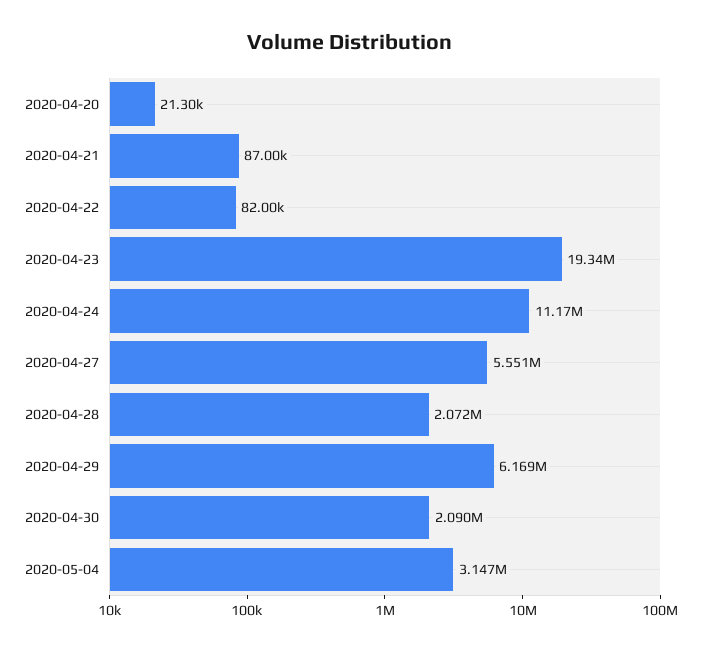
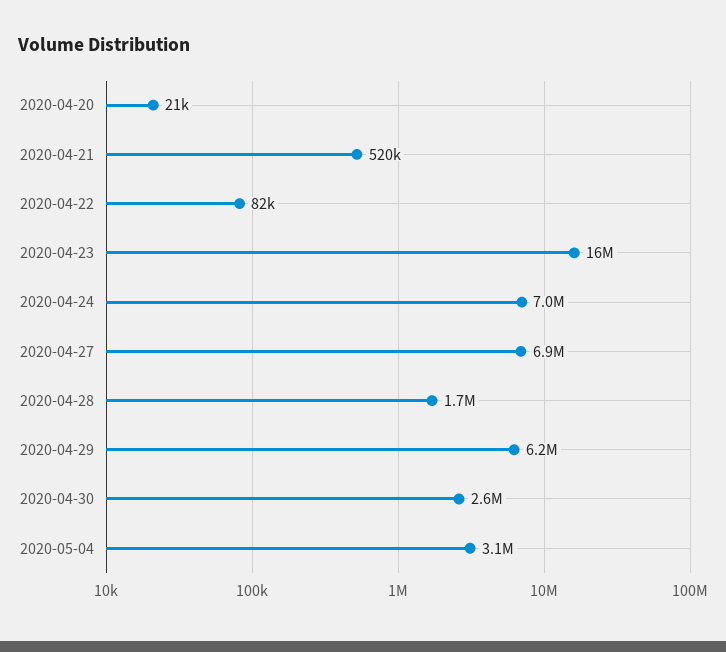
2020-04-21: 87000 -> 520000
2020-04-23: 19340000 -> 16000000
2020-04-24: 11170000 -> 7000000
2020-04-27: 5551000 -> 6900000
2020-04-28: 2072000 -> 1700000
2020-04-30: 2090000 -> 2600000

